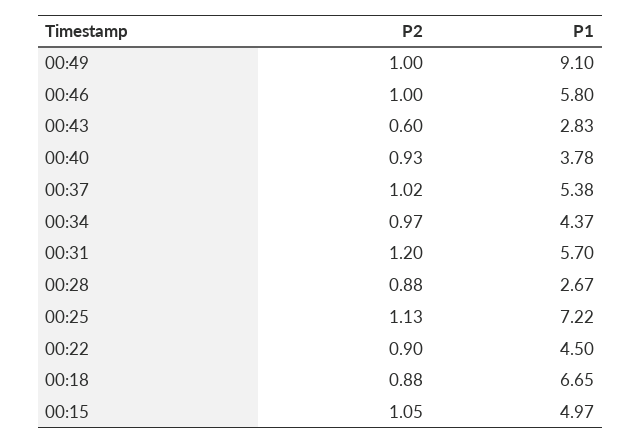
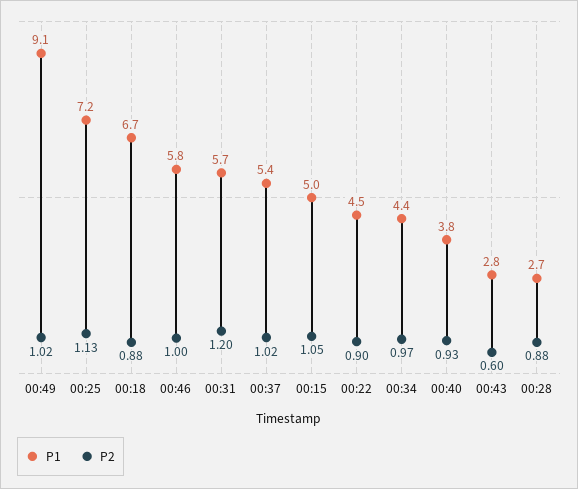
P2, 00:49: 1 -> 1.02

